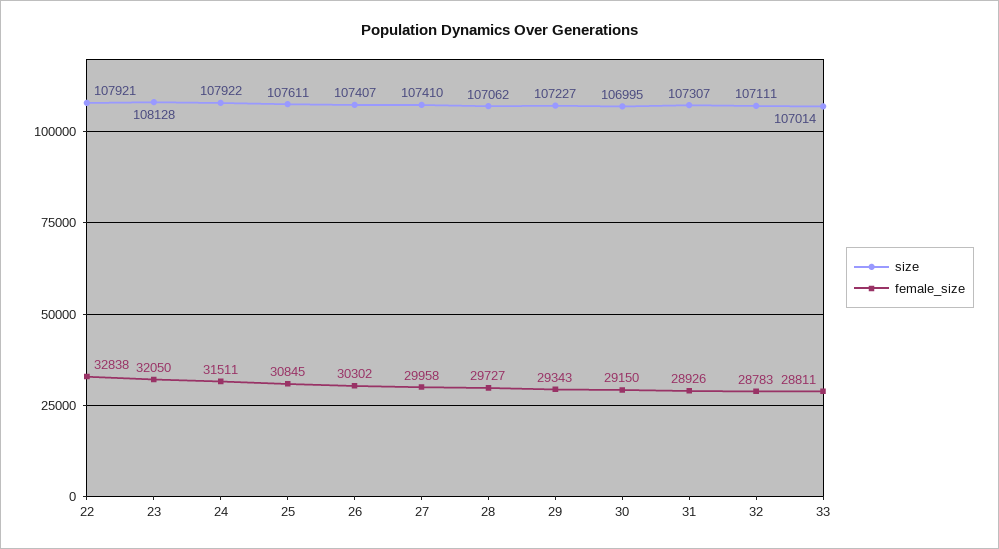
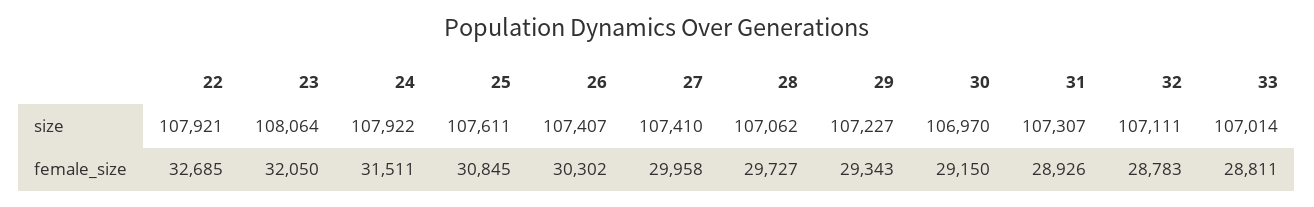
female_size, 22: 32838 -> 32685
size, 23: 108128 -> 108064
size, 30: 106995 -> 106970

